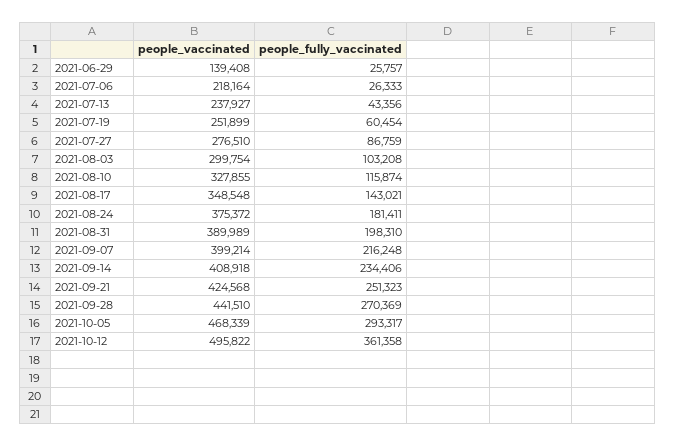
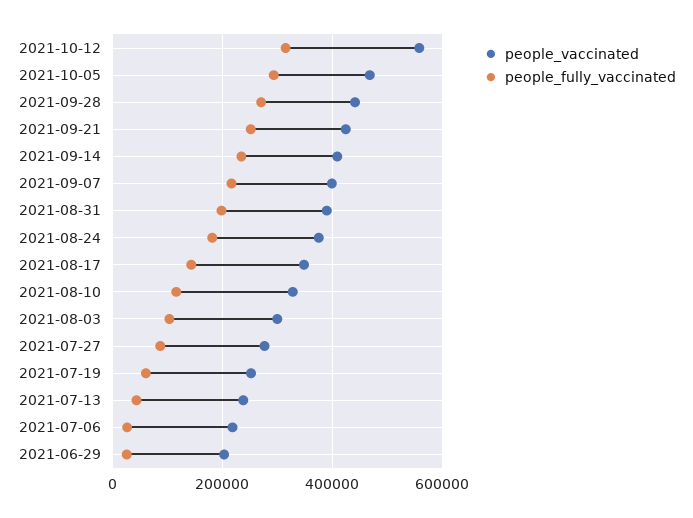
people_vaccinated, 2021-06-29: 139408 -> 200000
people_vaccinated, 2021-10-12: 495822 -> 560000
people_fully_vaccinated, 2021-10-12: 361358 -> 320000

